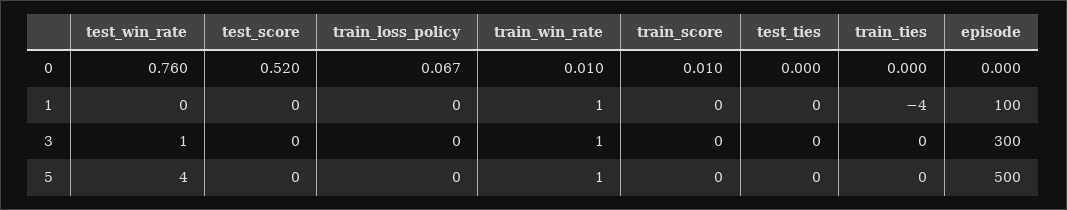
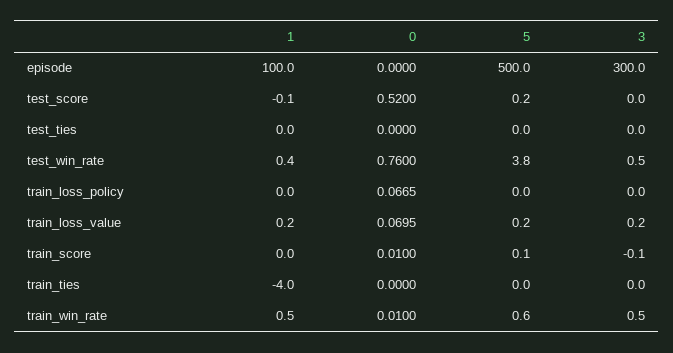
train_loss_value, 1: none -> 0.2
train_loss_value, 0: none -> 0.0695
train_loss_value, 5: none -> 0.2
train_loss_value, 3: none -> 0.2

